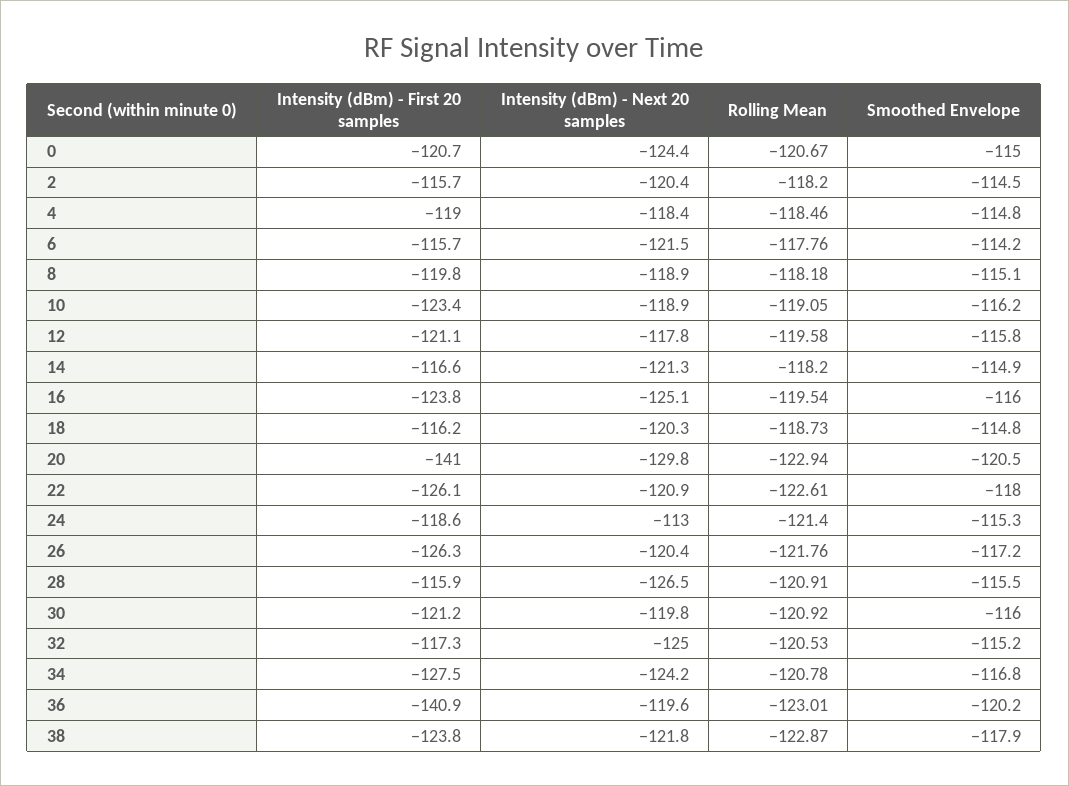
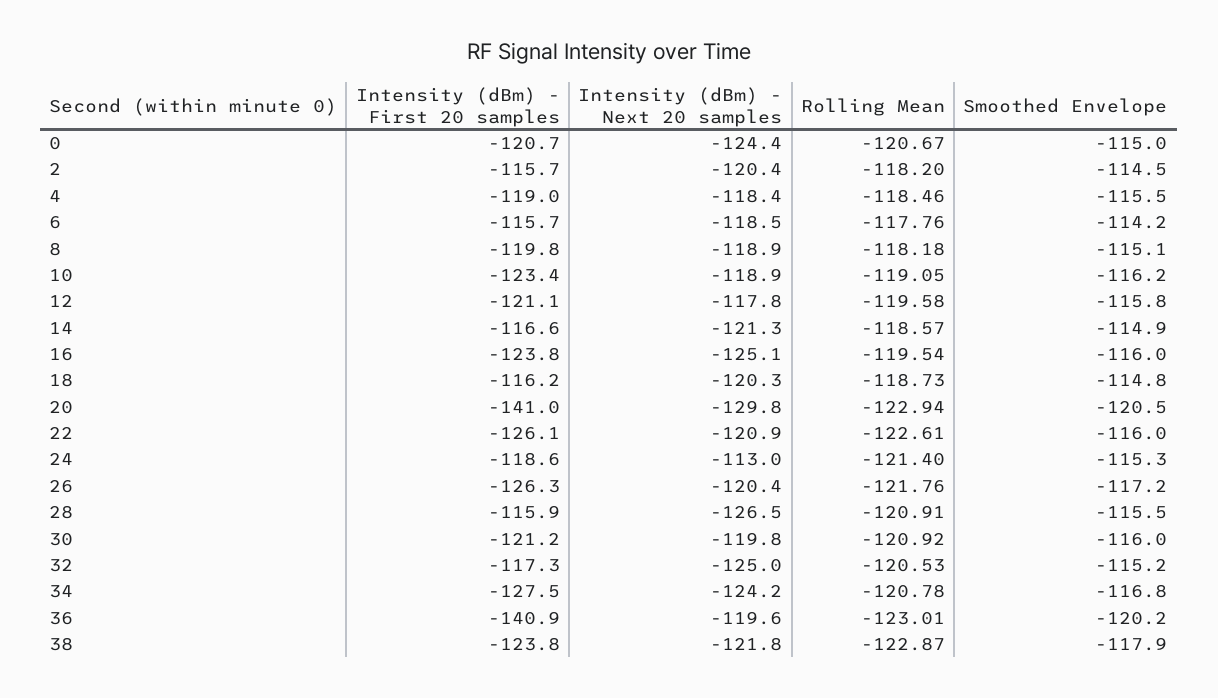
Smoothed Envelope, 4: -114.8 -> -115.5
Intensity (dBm) - Next 20 samples, 6: -121.5 -> -118.5
Rolling Mean, 14: -118.2 -> -118.57
Smoothed Envelope, 22: -118 -> -116

